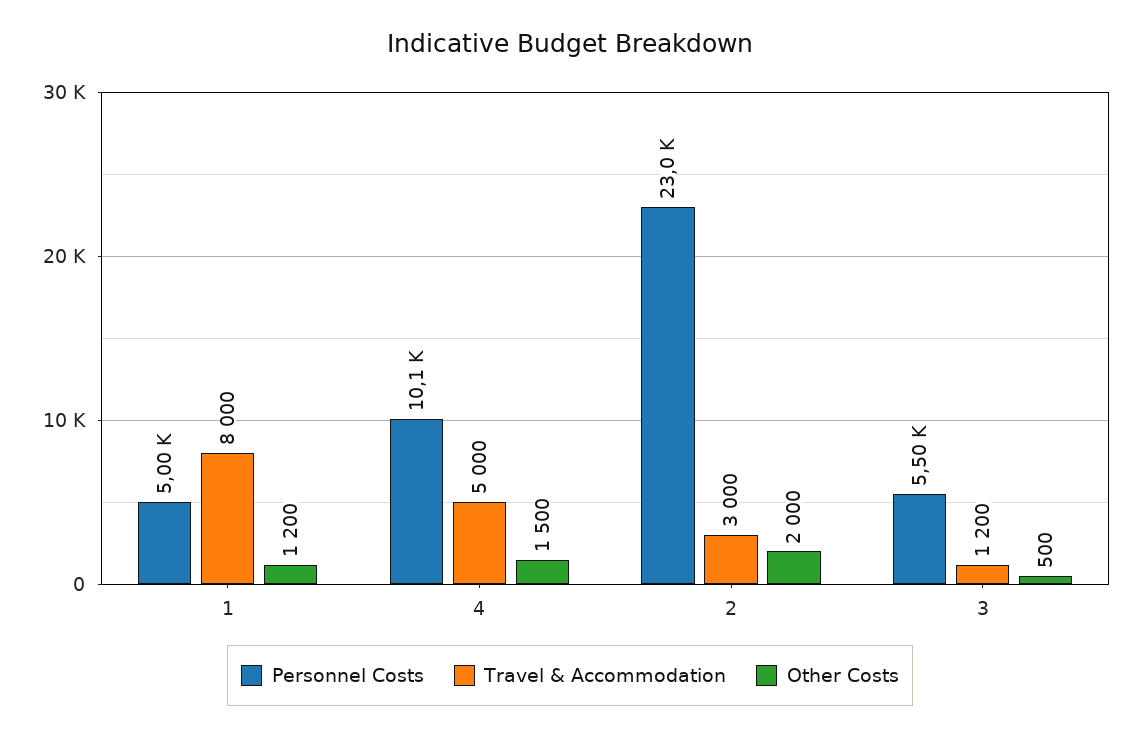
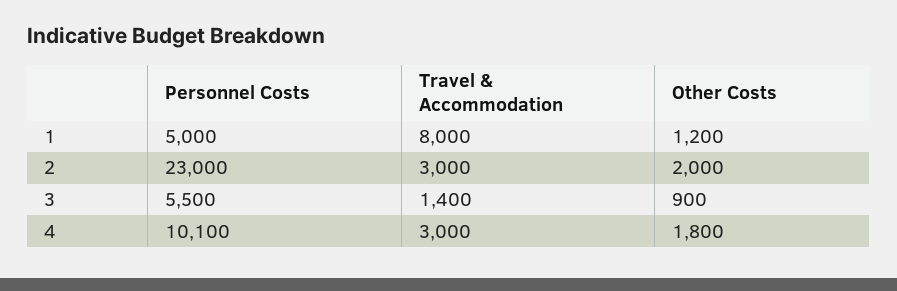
Travel & Accommodation, 4: 5000 -> 3000
Other Costs, 4: 1500 -> 1800
Travel & Accommodation, 3: 1200 -> 1400
Other Costs, 3: 500 -> 900

